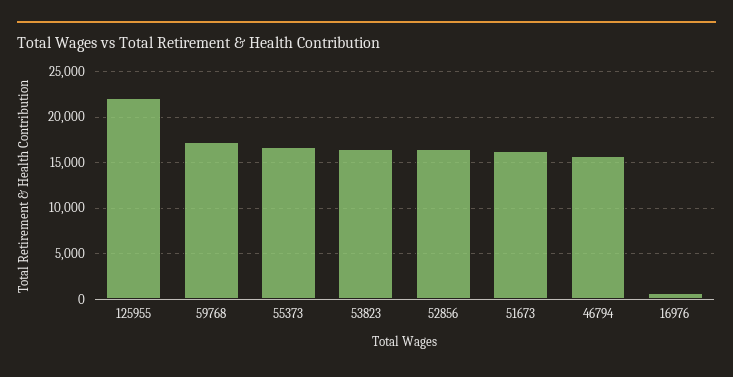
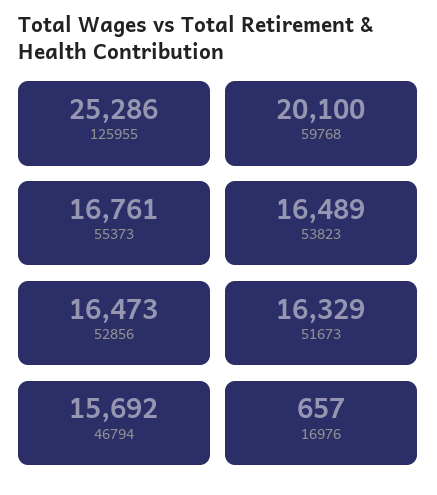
125955: 22000 -> 25286
59768: 17000 -> 20100

